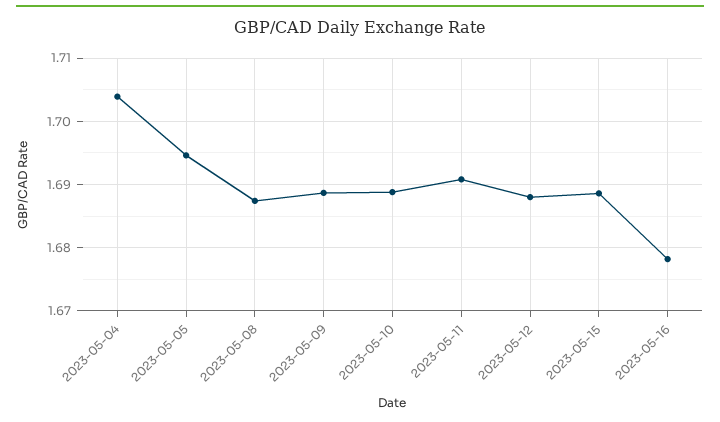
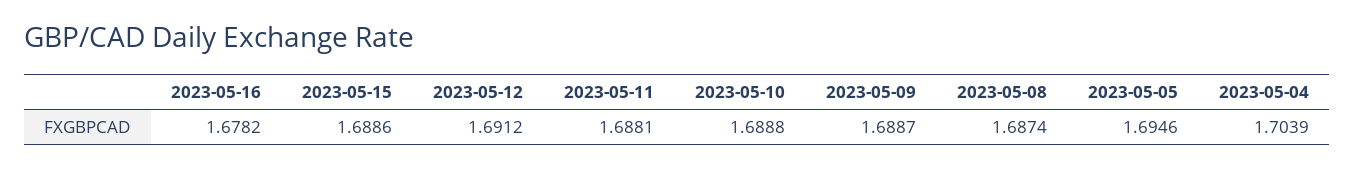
2023-05-11: 1.691 -> 1.6881
2023-05-12: 1.688 -> 1.6912

